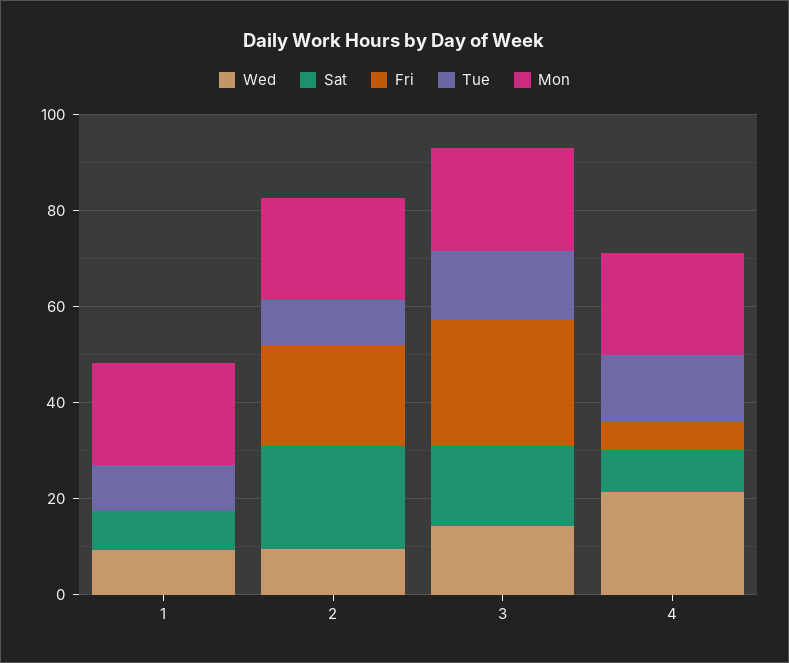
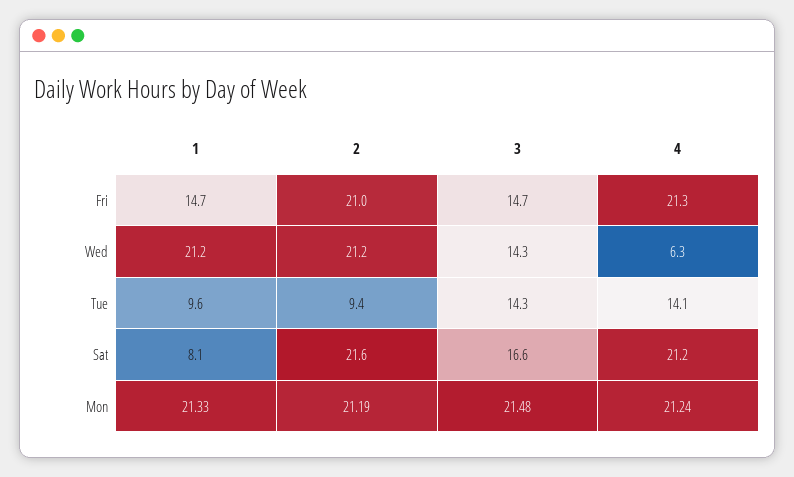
Wed, 1: 10 -> 21.2
Fri, 1: 0 -> 14.7
Wed, 2: 10 -> 21.2
Fri, 3: 25 -> 14.7
Wed, 4: 20 -> 6.3
Sat, 4: 10 -> 21.2
Fri, 4: 5 -> 21.3

